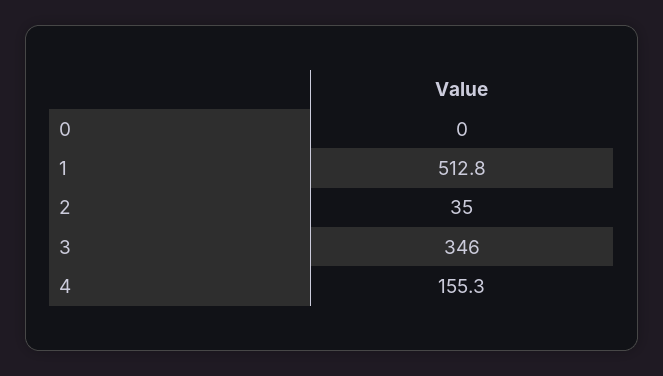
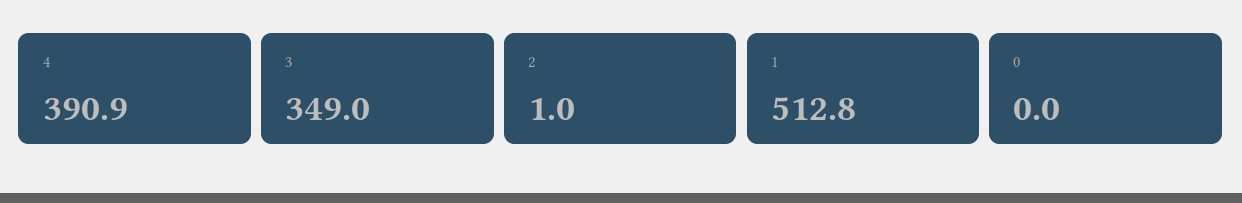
2: 35 -> 1
3: 346 -> 349
4: 155.3 -> 390.9

